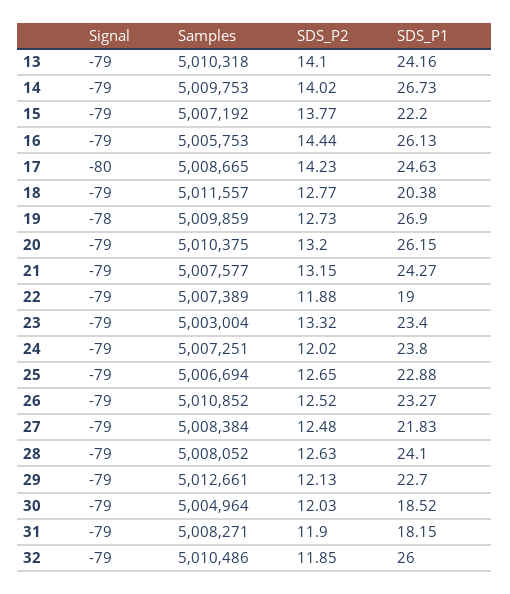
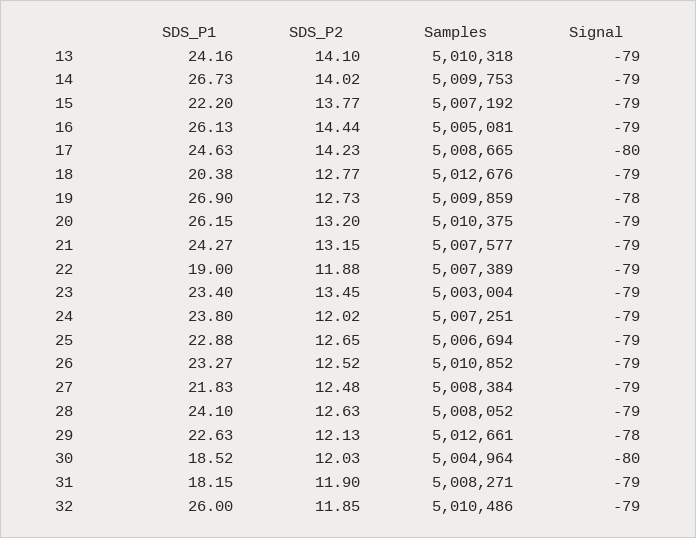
Samples, 16: 5005753 -> 5005081
Samples, 18: 5011557 -> 5012676
SDS_P2, 23: 13.32 -> 13.45
Signal, 29: -79 -> -78
SDS_P1, 29: 22.7 -> 22.63
Signal, 30: -79 -> -80

